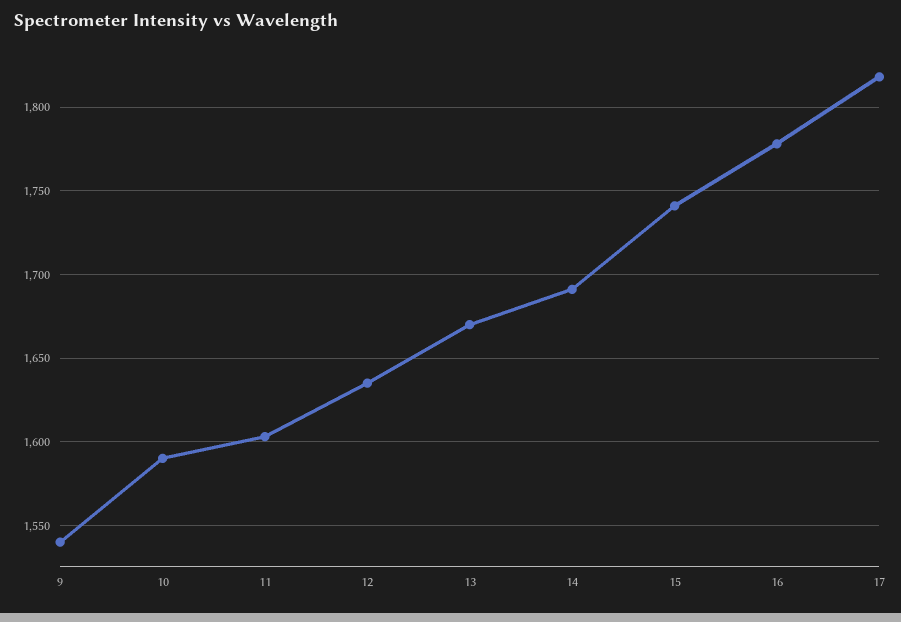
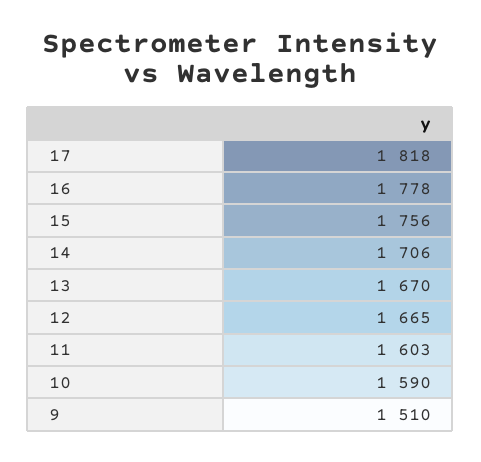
9: 1540 -> 1510
12: 1635 -> 1665
14: 1690 -> 1706
15: 1740 -> 1756

